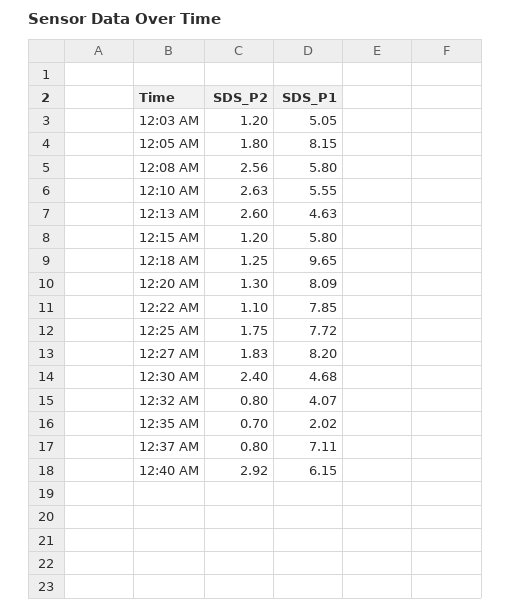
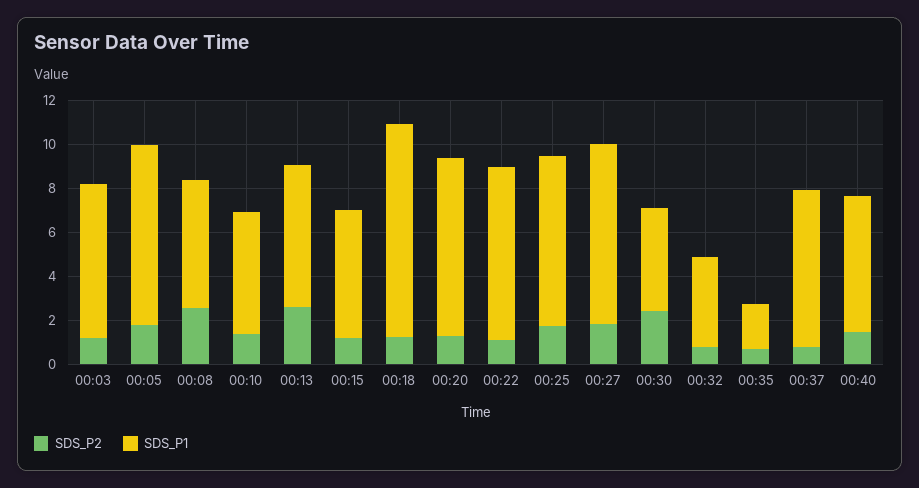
SDS_P1, 12:03 AM: 5.05 -> 7
SDS_P2, 12:10 AM: 2.63 -> 1.5
SDS_P1, 12:13 AM: 4.63 -> 6.5
SDS_P2, 12:40 AM: 2.92 -> 1.5

